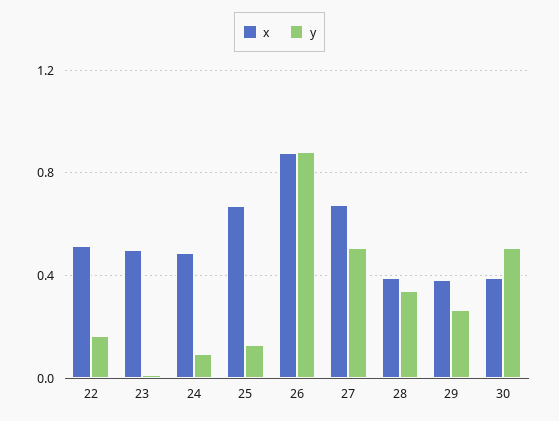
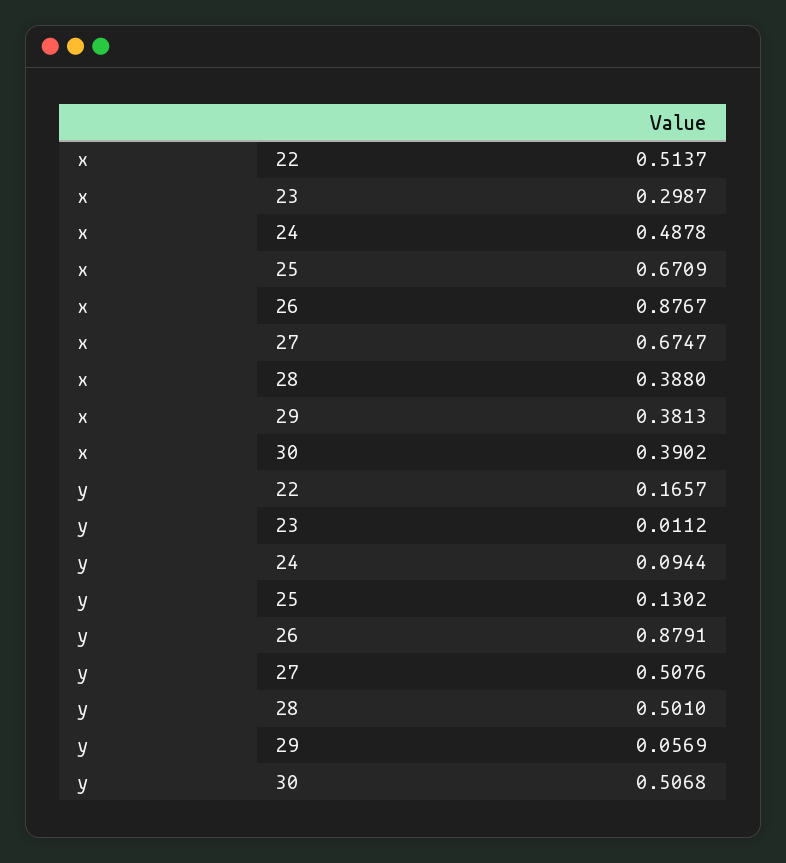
x, 23: 0.5 -> 0.2987
y, 28: 0.35 -> 0.501
y, 29: 0.25 -> 0.0569

